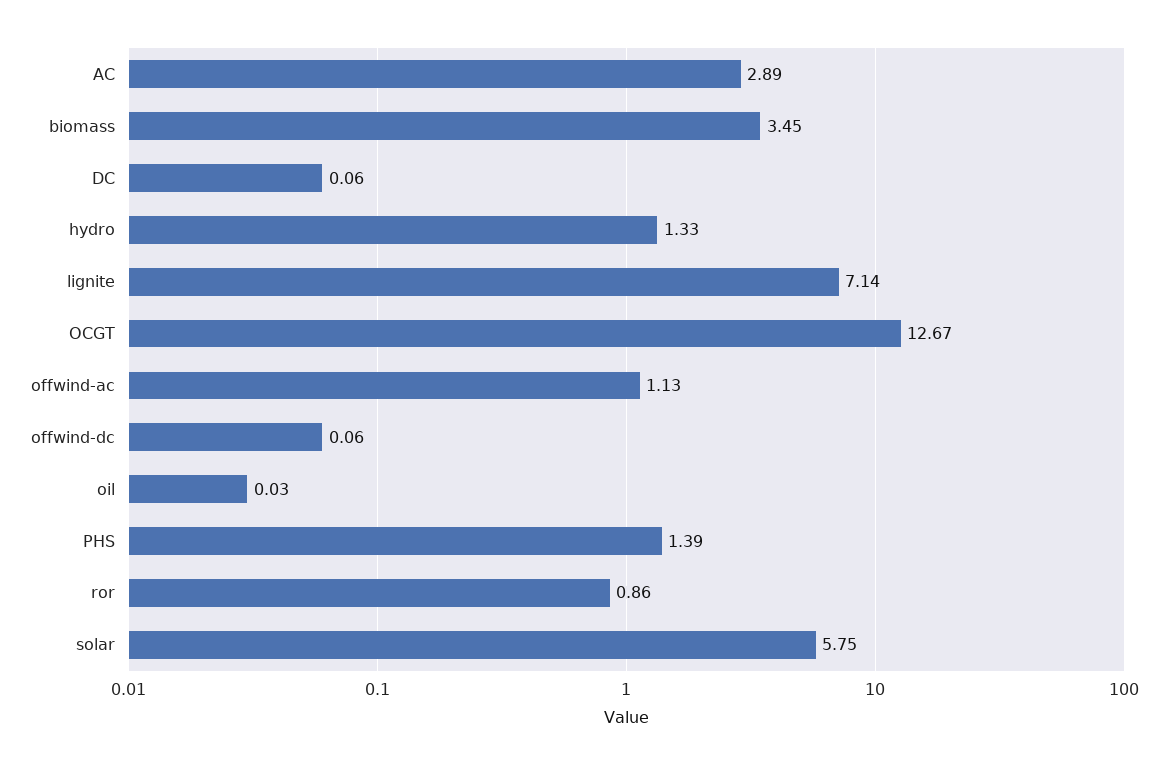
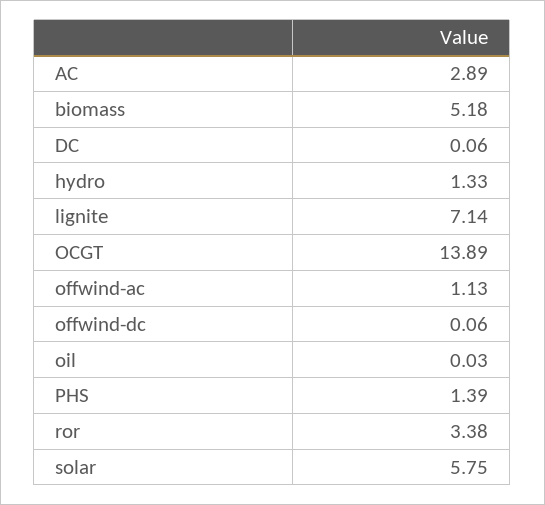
biomass: 3.45 -> 5.18
OCGT: 12.67 -> 13.89
ror: 0.86 -> 3.38

